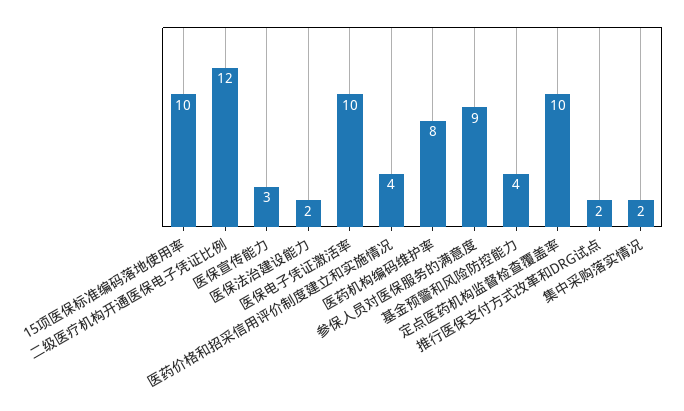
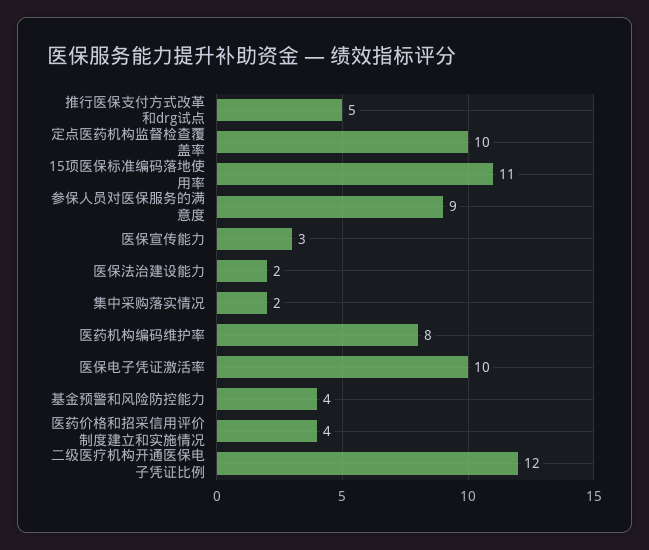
15项医保标准编码落地使用率: 10 -> 11
推行医保支付方式改革和DRG试点: 2 -> 5

